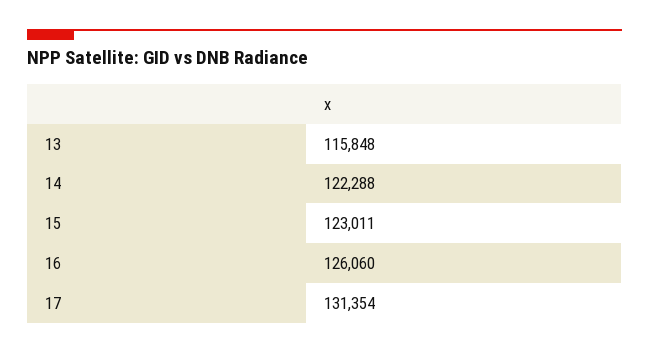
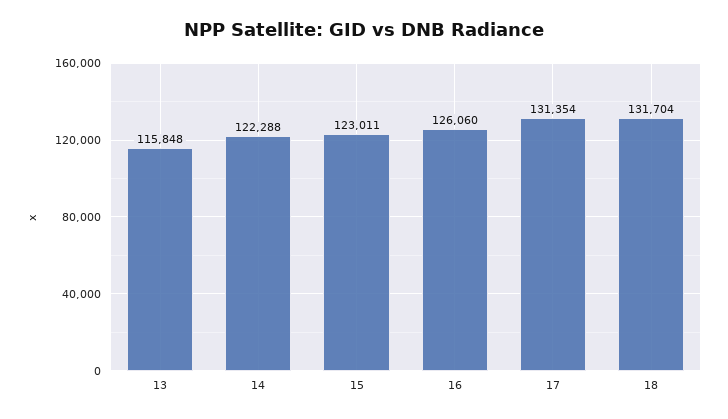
18: none -> 131704

